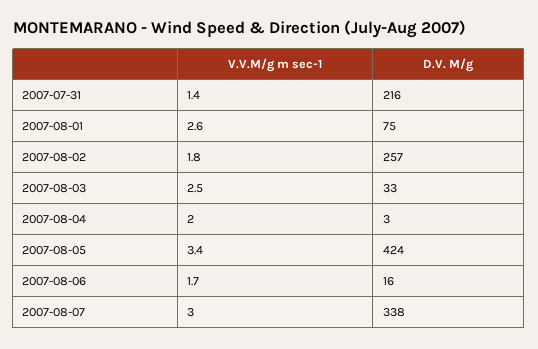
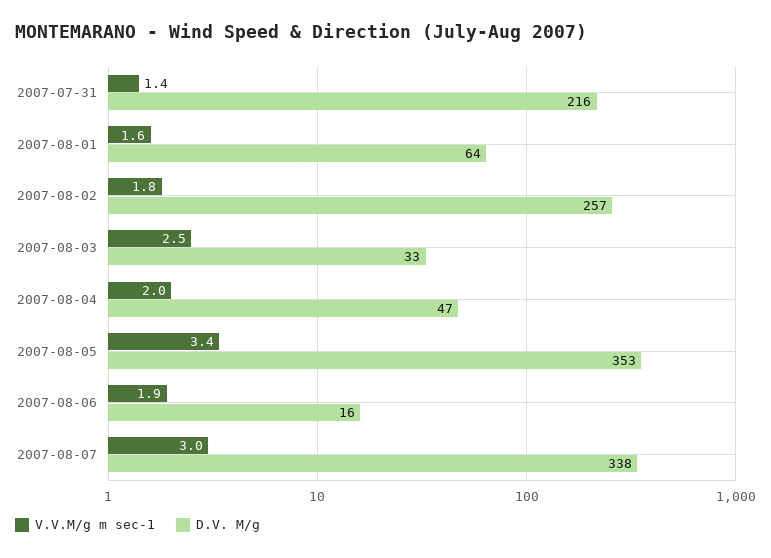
V.V.M/g m sec-1, 2007-08-01: 2.6 -> 1.6
D.V. M/g, 2007-08-01: 75 -> 64
D.V. M/g, 2007-08-04: 3 -> 47
D.V. M/g, 2007-08-05: 424 -> 353
V.V.M/g m sec-1, 2007-08-06: 1.7 -> 1.9

